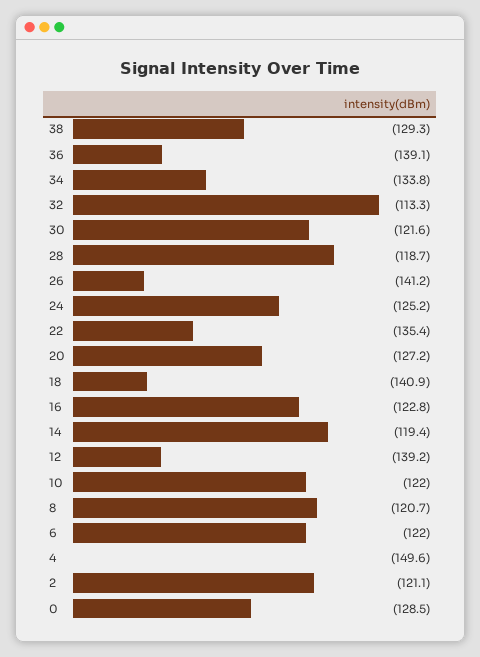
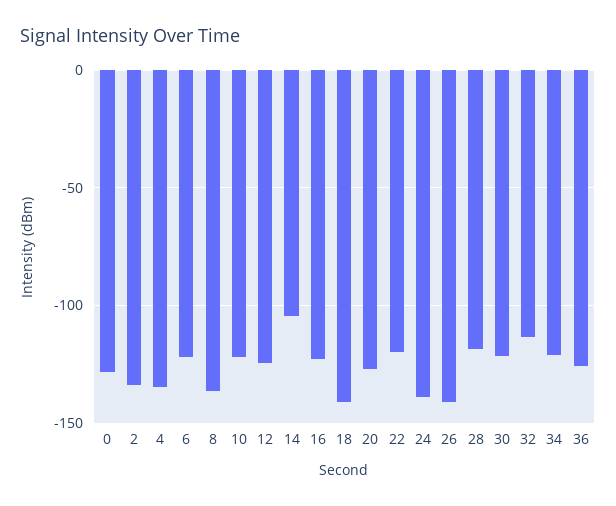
38: -129.3 -> none
36: -139.1 -> -125
34: -133.8 -> -120
24: -125.2 -> -140
22: -135.4 -> -120
14: -119.4 -> -105
12: -139.2 -> -125
8: -120.7 -> -135
4: -149.6 -> -135
2: -121.1 -> -135

